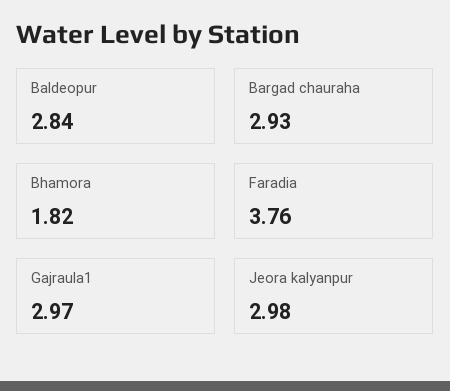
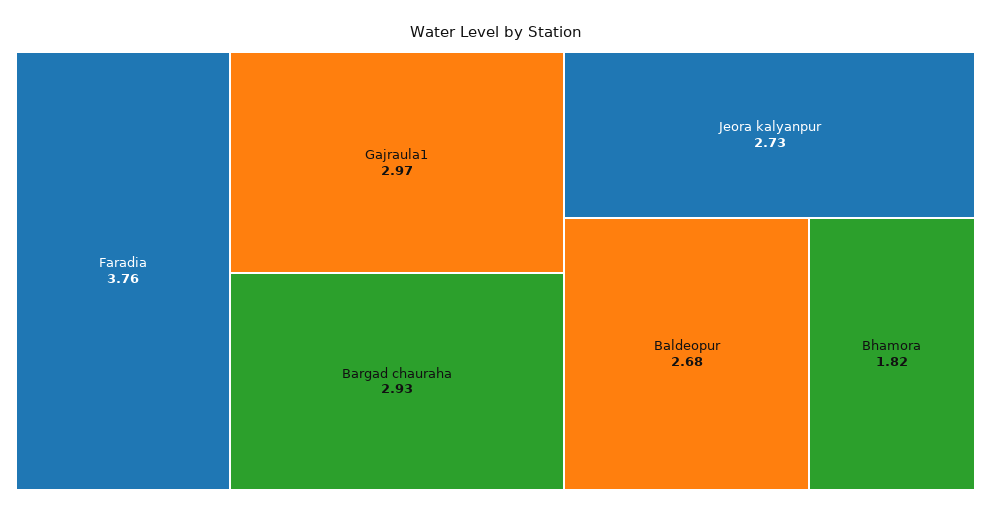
Baldeopur: 2.84 -> 2.68
Jeora kalyanpur: 2.98 -> 2.73

